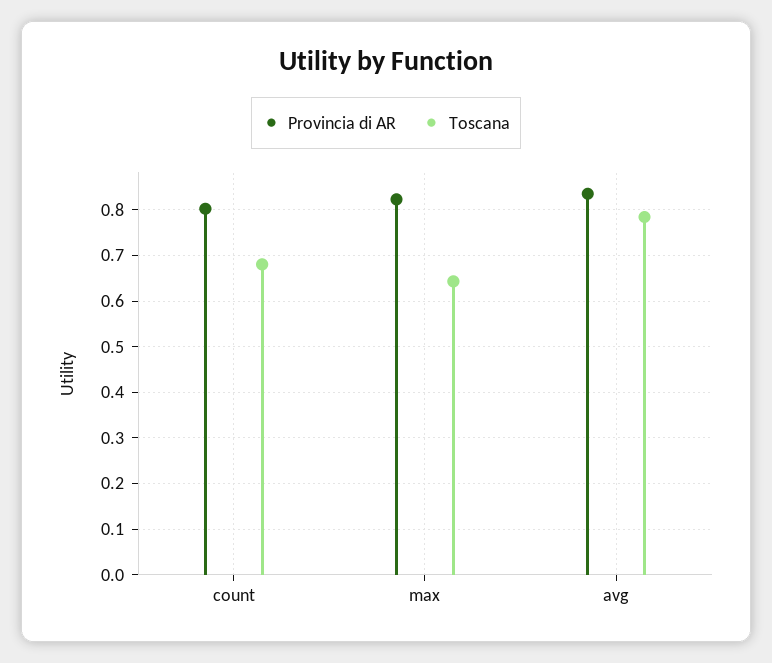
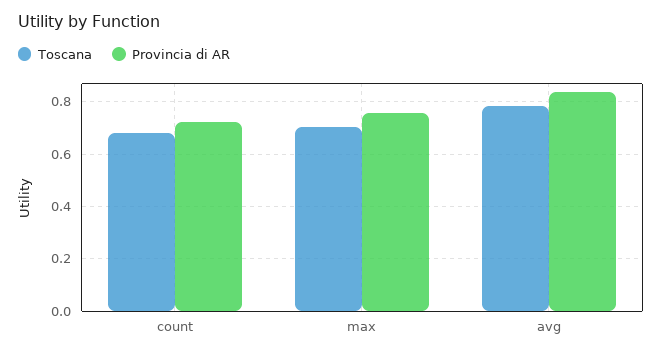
Provincia di AR, count: 0.8 -> 0.725
Provincia di AR, max: 0.82 -> 0.75
Toscana, max: 0.64 -> 0.7

